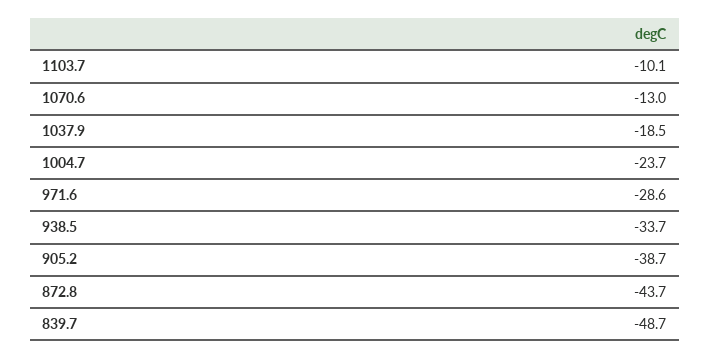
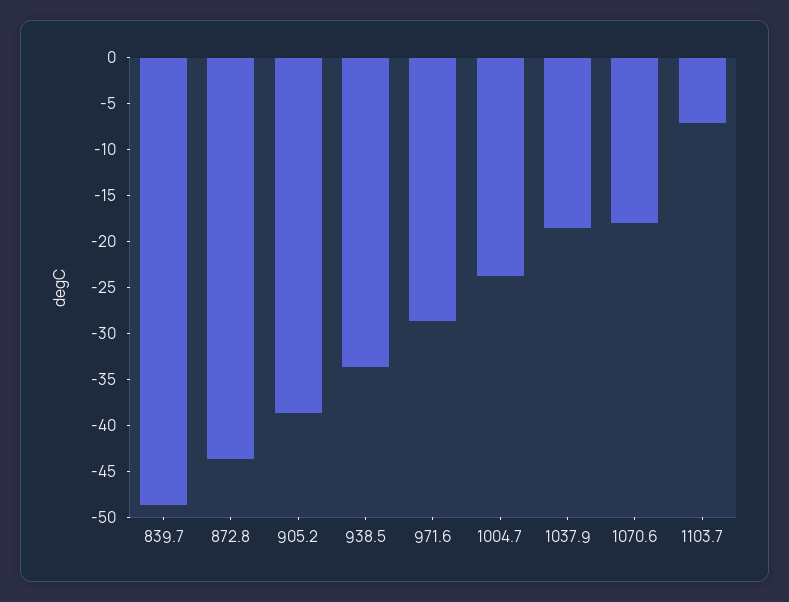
1103.7: -10.1 -> -7
1070.6: -13 -> -18

